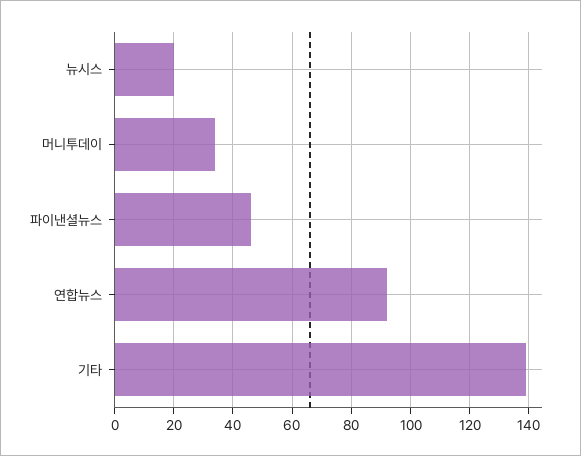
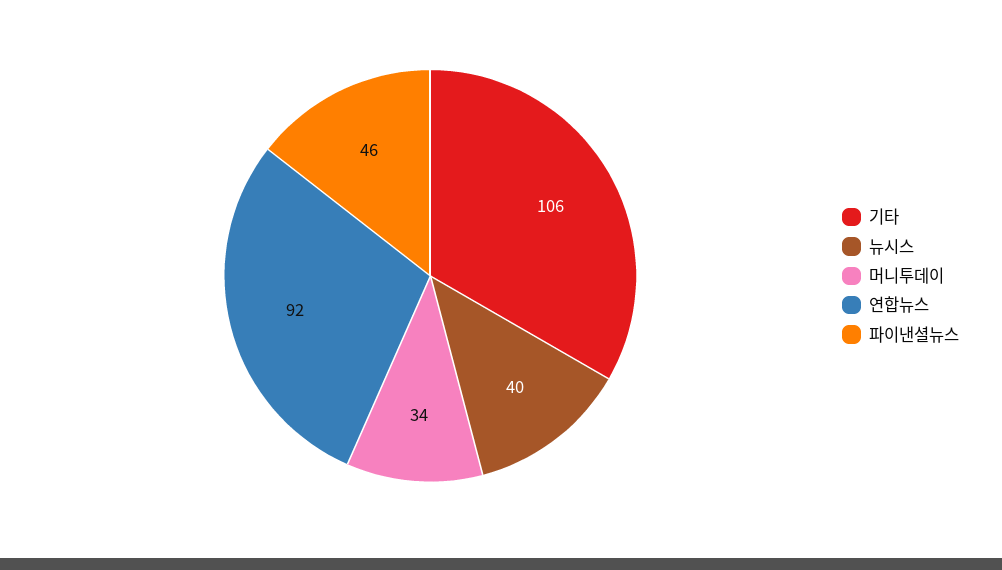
뉴시스: 20 -> 40
기타: 140 -> 106

